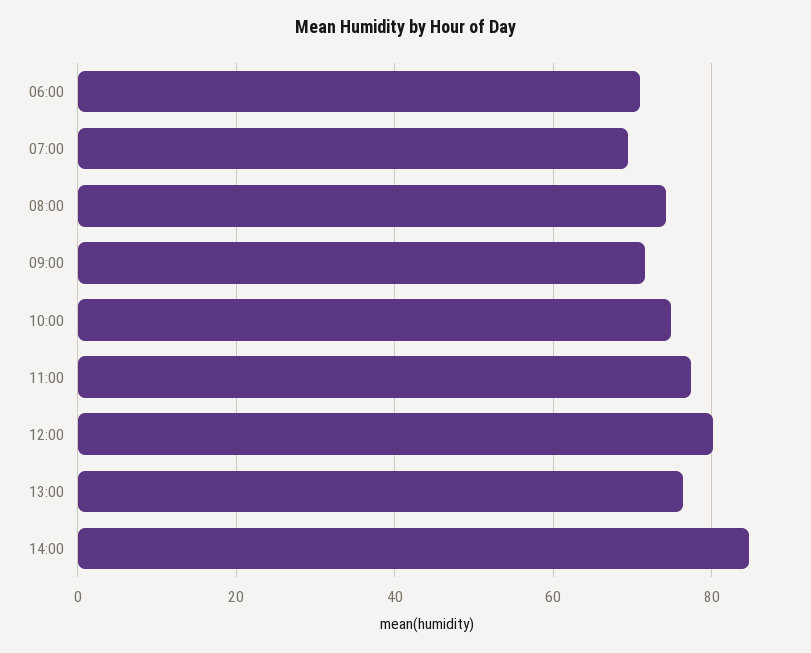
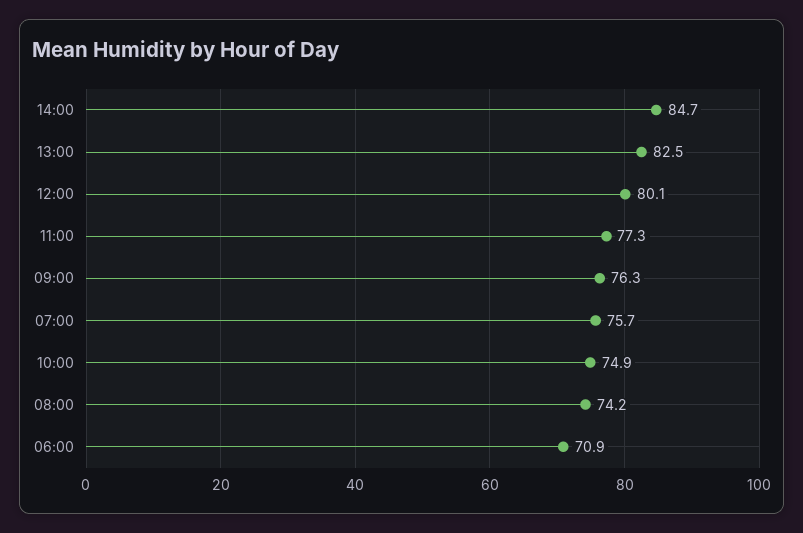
07:00: 70 -> 75.7
09:00: 72 -> 76.3
13:00: 76 -> 82.5

